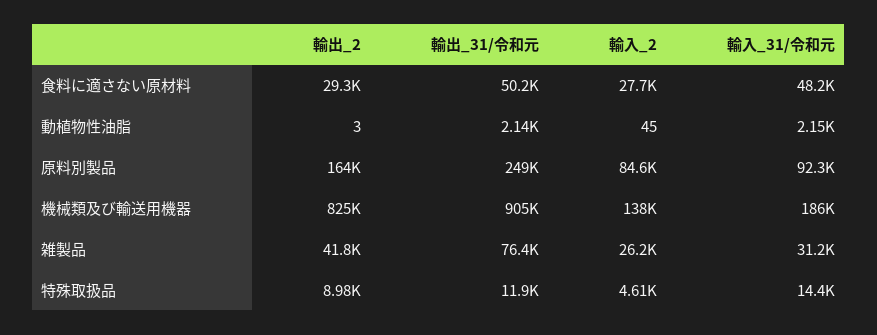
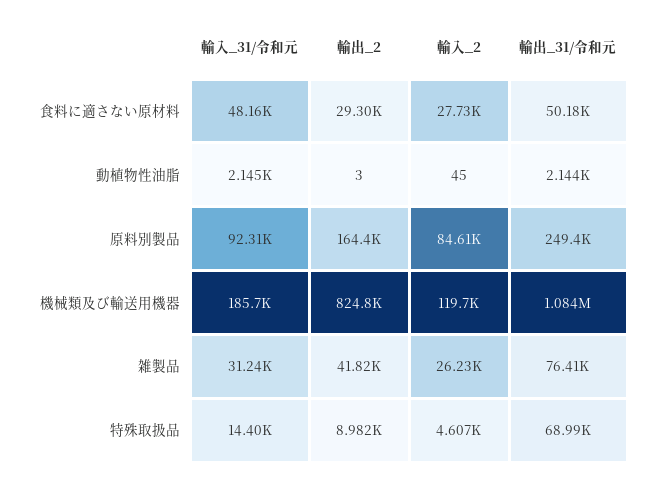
輸出_31/令和元, 機械類及び輸送用機器: 905000 -> 1084000
輸入_2, 機械類及び輸送用機器: 138000 -> 119700
輸出_31/令和元, 特殊取扱品: 11900 -> 68990

